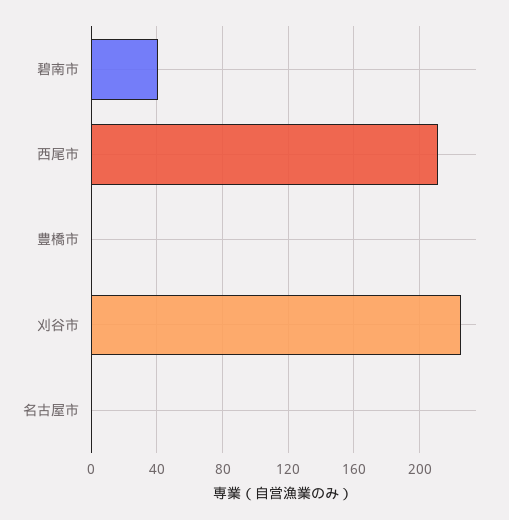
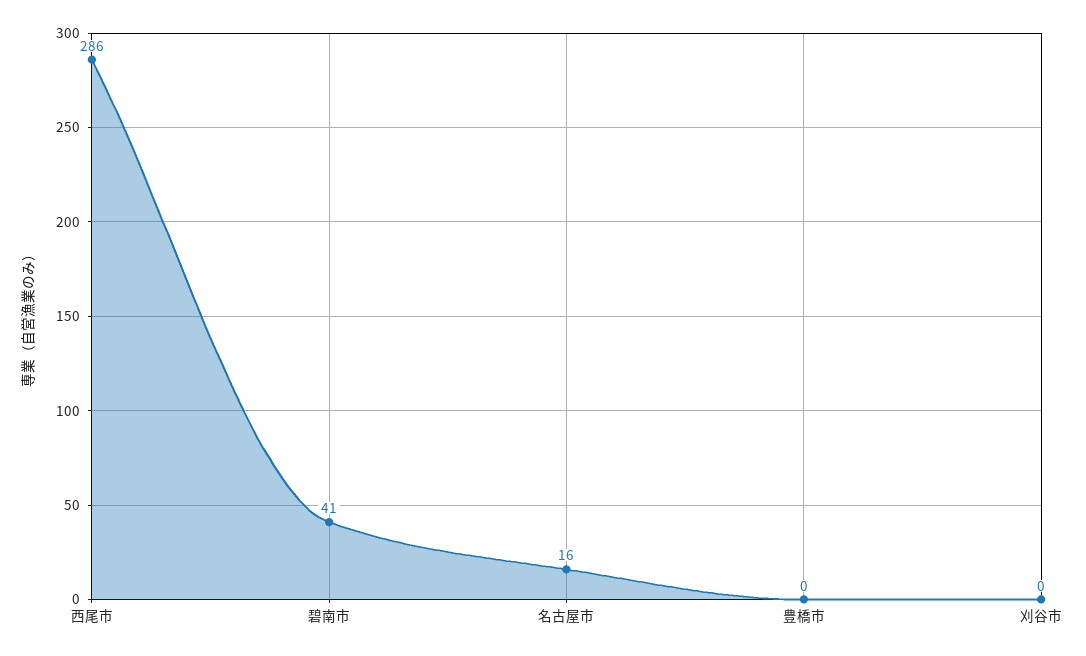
西尾市: 210 -> 286
刈谷市: 225 -> 0
名古屋市: 0 -> 16

